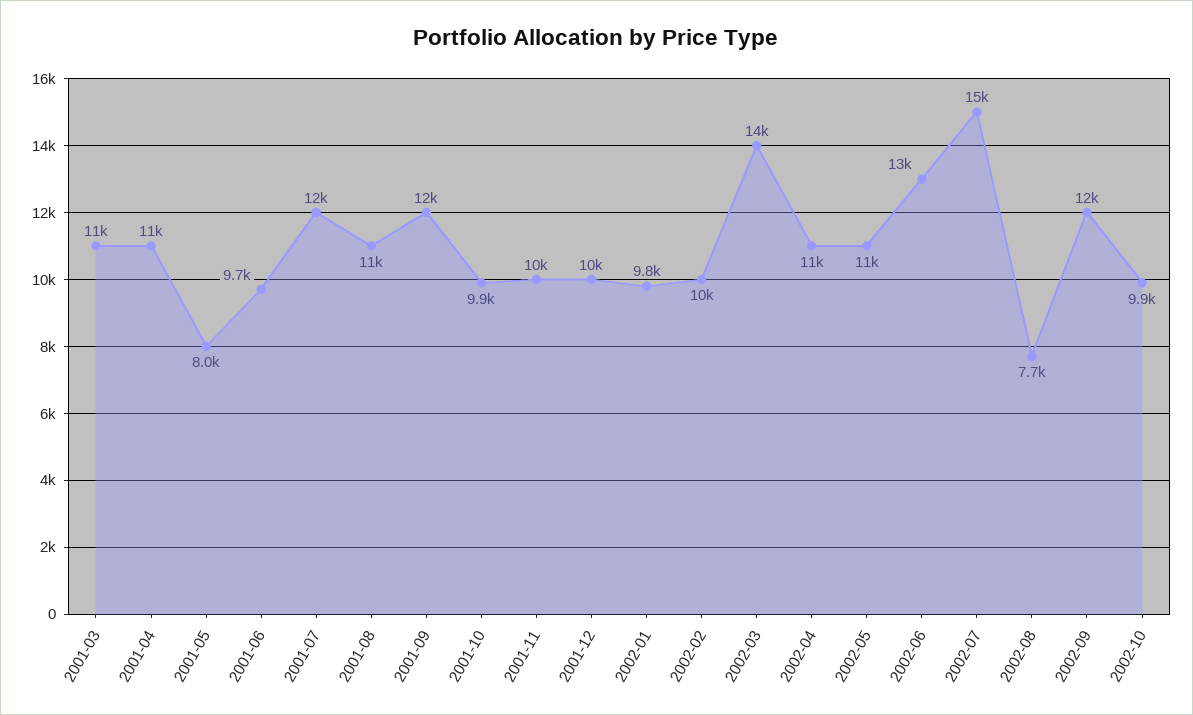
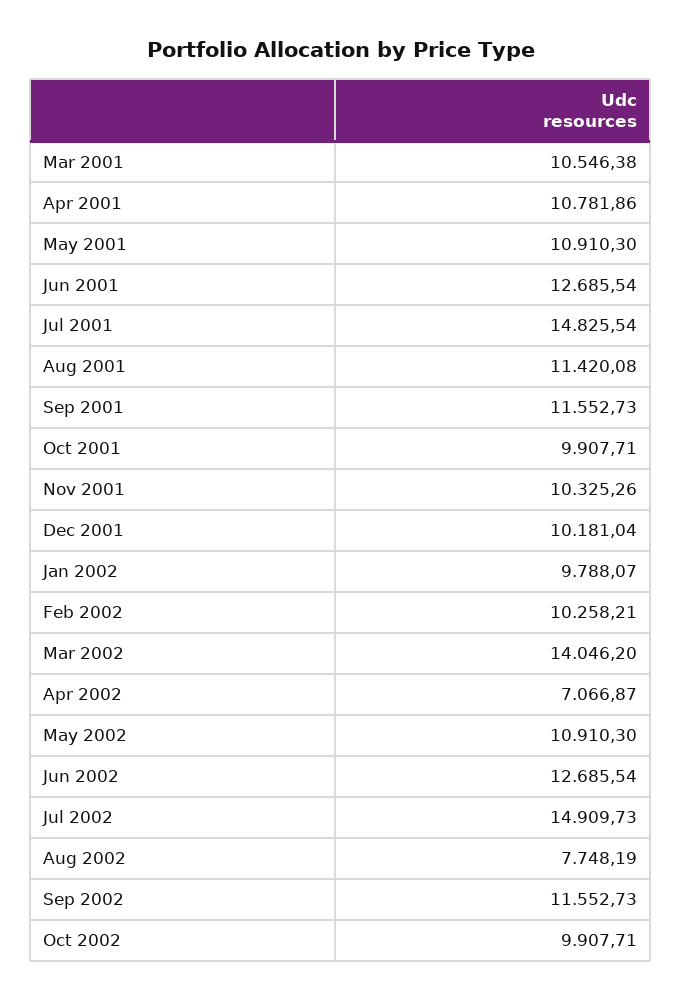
2001-05: 8000 -> 10910.3
2001-06: 9700 -> 12685.54
2001-07: 12000 -> 14825.54
2002-04: 11000 -> 7066.87

